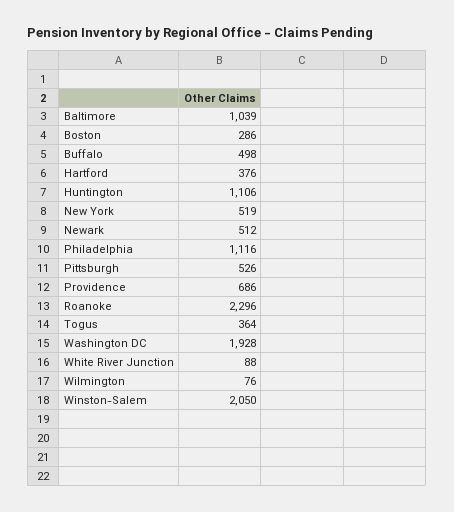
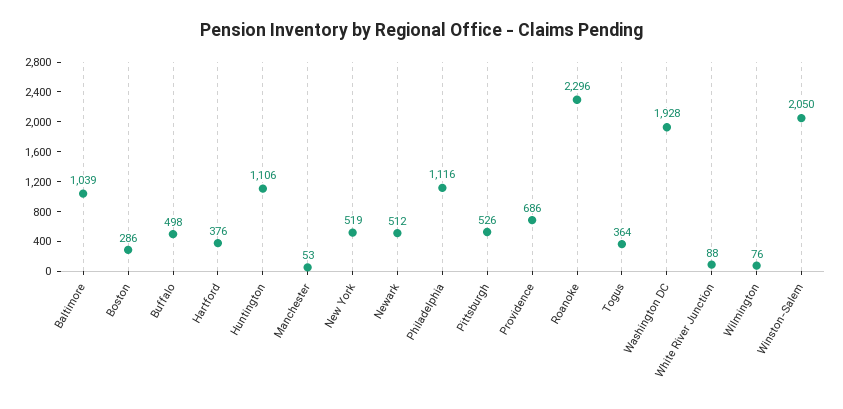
Manchester: none -> 53

